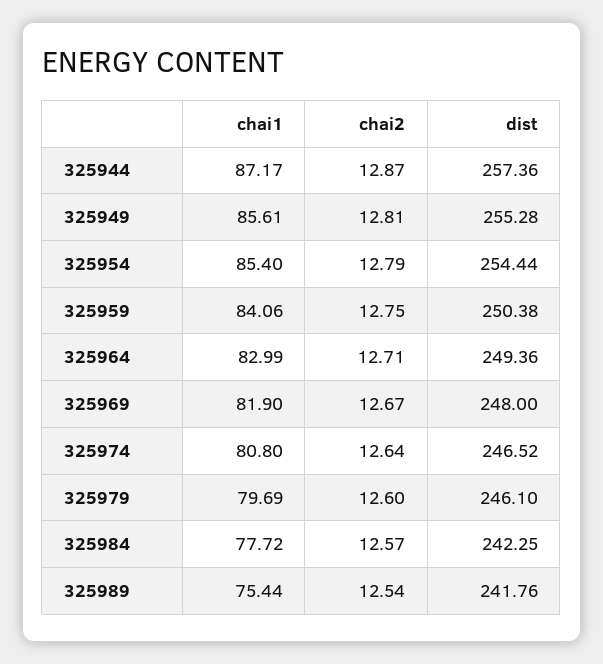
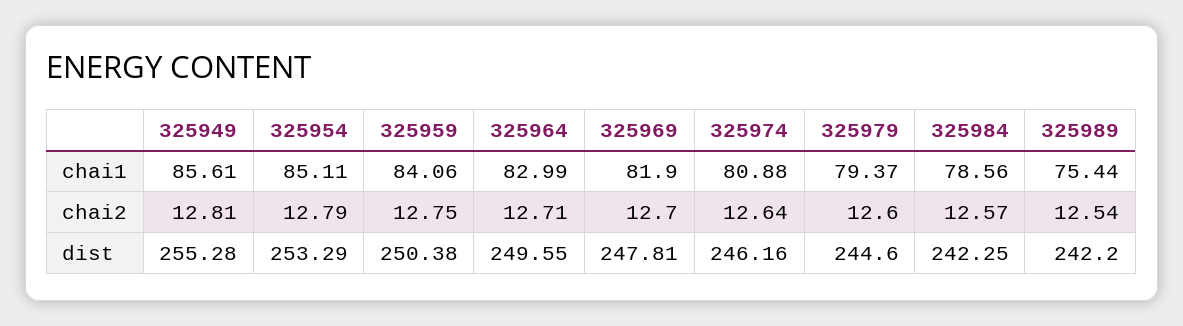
chai1, 325944: 87.17 -> none
chai2, 325944: 12.87 -> none
dist, 325944: 257.36 -> none
chai1, 325954: 85.4 -> 85.11
dist, 325954: 254.44 -> 253.29
dist, 325964: 249.36 -> 249.55
chai2, 325969: 12.67 -> 12.7
dist, 325969: 248 -> 247.81
chai1, 325974: 80.8 -> 80.88
dist, 325974: 246.52 -> 246.16
chai1, 325979: 79.69 -> 79.37
dist, 325979: 246.1 -> 244.6
chai1, 325984: 77.72 -> 78.56
dist, 325989: 241.76 -> 242.2

